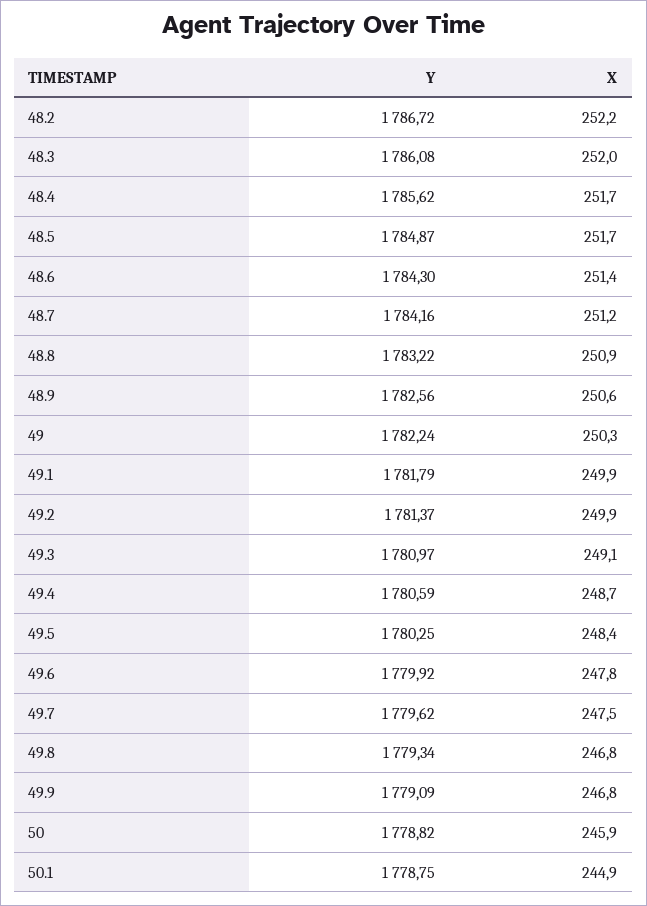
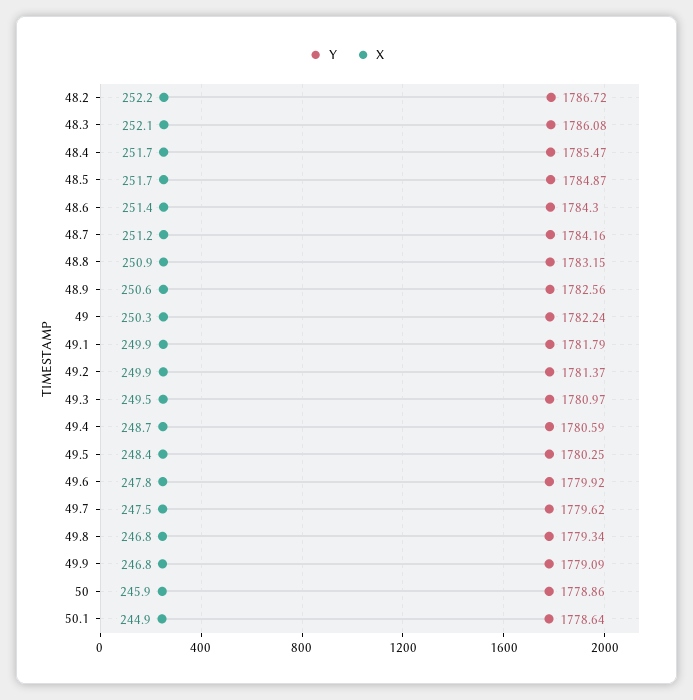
X, 48.3: 252 -> 252.1
Y, 48.4: 1785.62 -> 1785.47
Y, 48.8: 1783.22 -> 1783.15
X, 49.3: 249.1 -> 249.5
Y, 50: 1778.82 -> 1778.86
Y, 50.1: 1778.75 -> 1778.64

